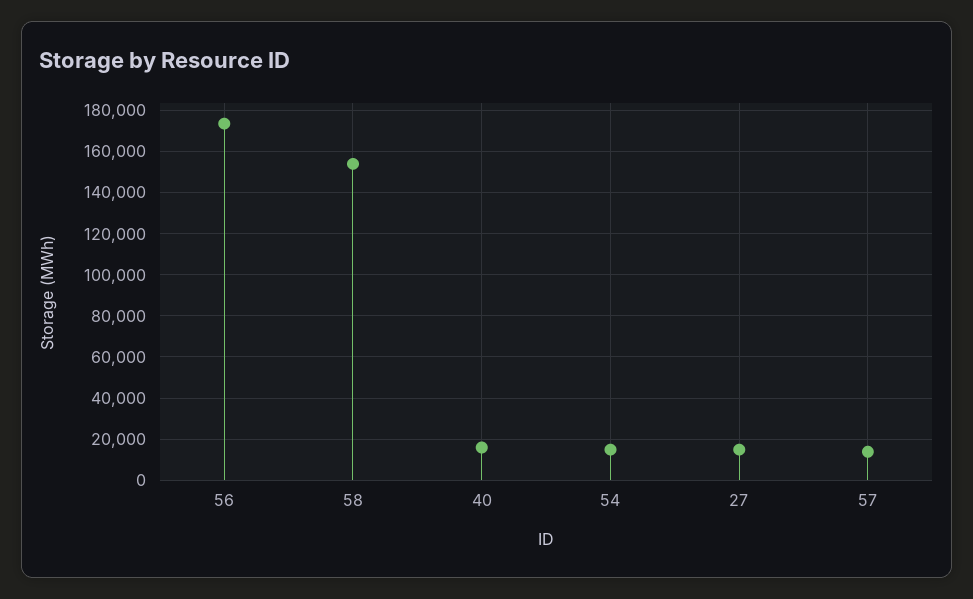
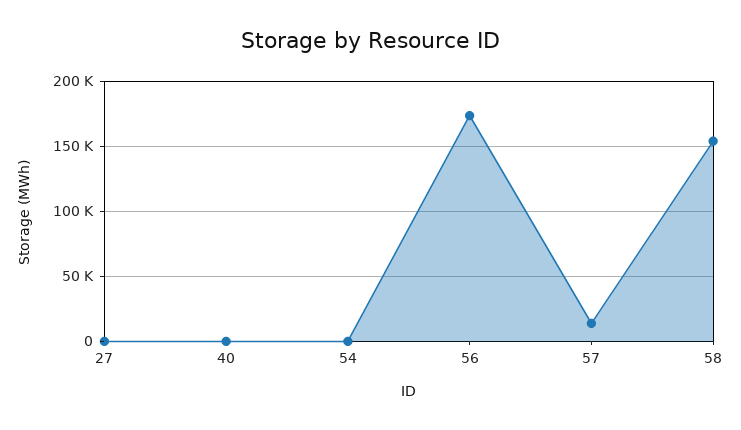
40: 15000 -> 0
54: 15000 -> 0
27: 15000 -> 0

